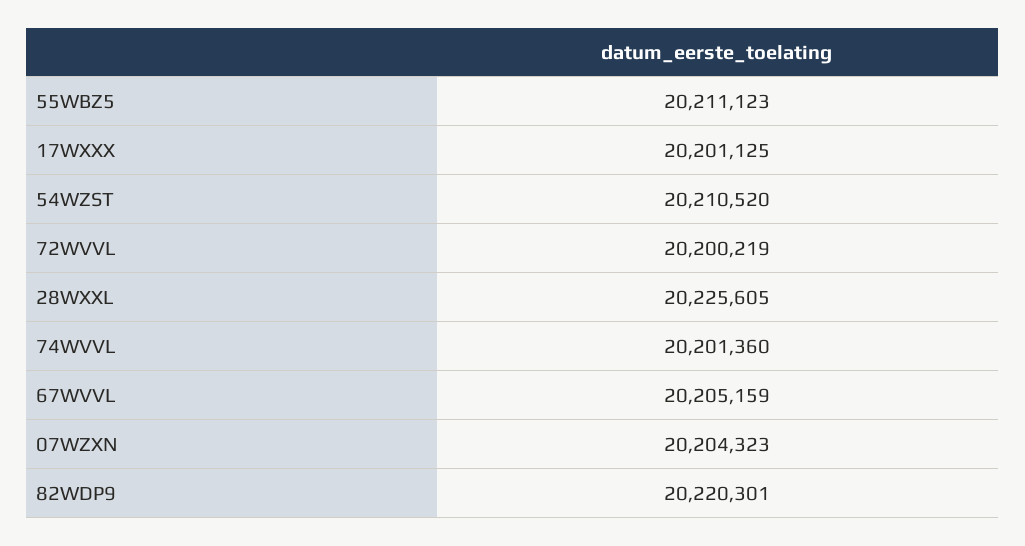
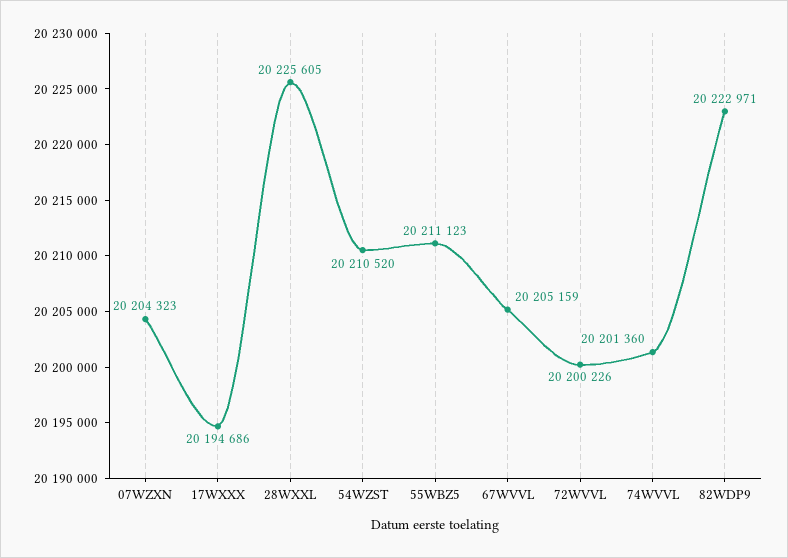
17WXXX: 20201125 -> 20194686
72WVVL: 20200219 -> 20200226
82WDP9: 20220301 -> 20222971

